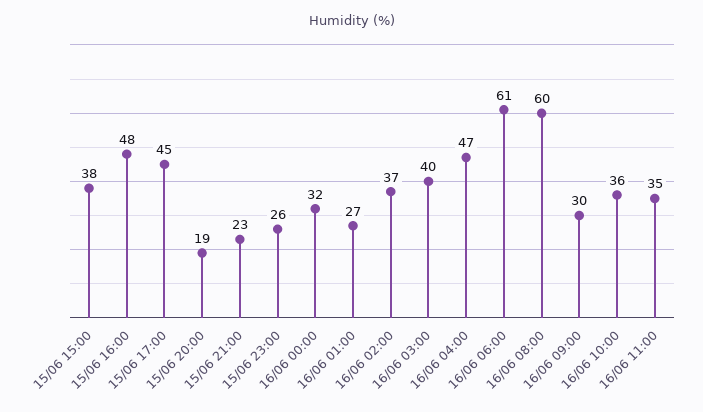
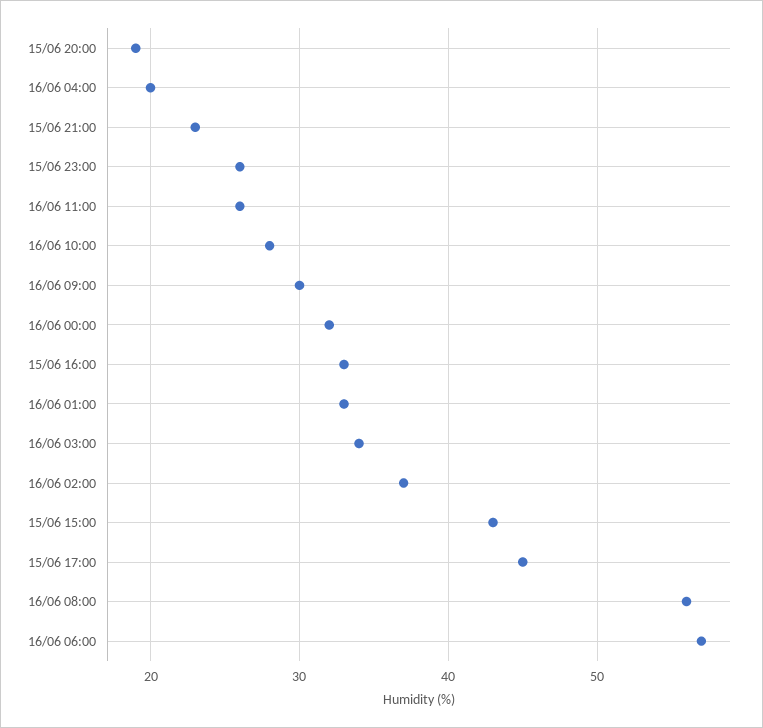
15/06 15:00: 38 -> 43
15/06 16:00: 48 -> 33
16/06 01:00: 27 -> 33
16/06 03:00: 40 -> 34
16/06 04:00: 47 -> 20
16/06 06:00: 61 -> 57
16/06 08:00: 60 -> 56
16/06 10:00: 36 -> 28
16/06 11:00: 35 -> 26

